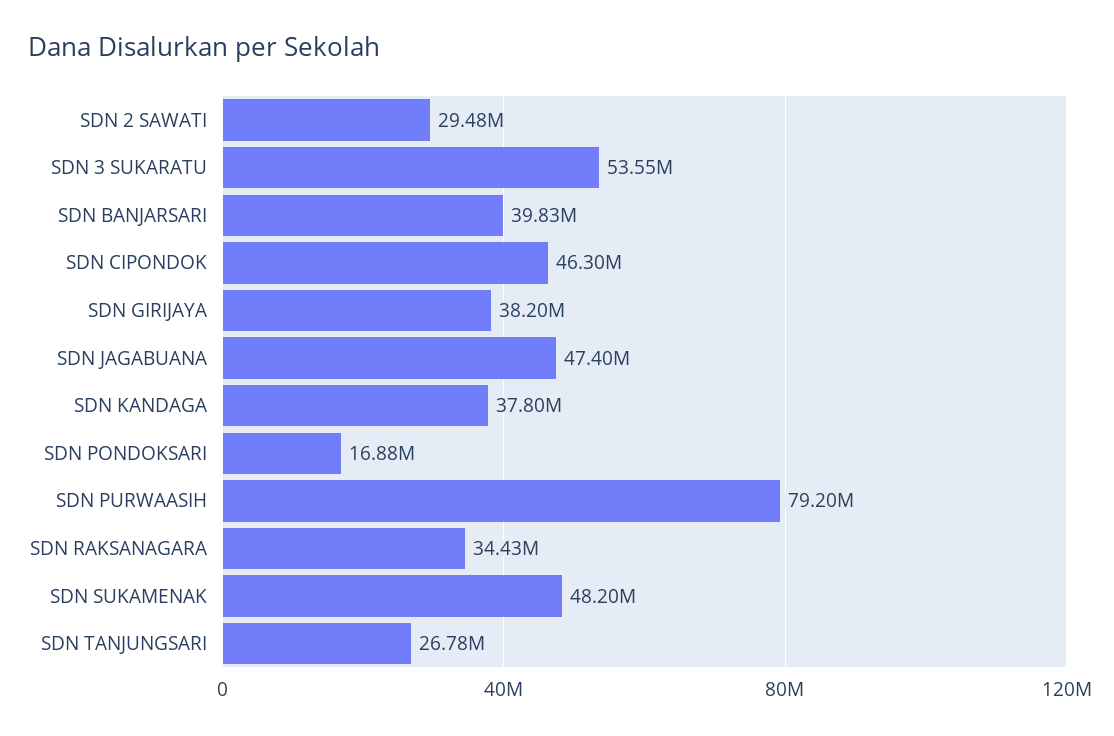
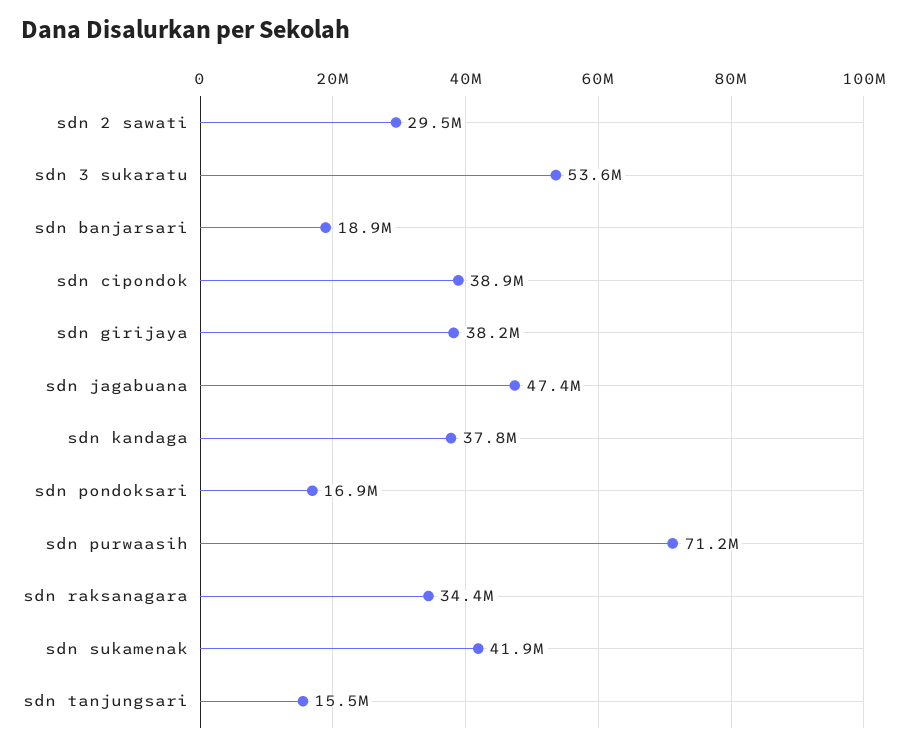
SDN BANJARSARI: 39830000 -> 18900000
SDN CIPONDOK: 46300000 -> 38900000
SDN PURWAASIH: 79200000 -> 71200000
SDN SUKAMENAK: 48200000 -> 41900000
SDN TANJUNGSARI: 26780000 -> 15500000

